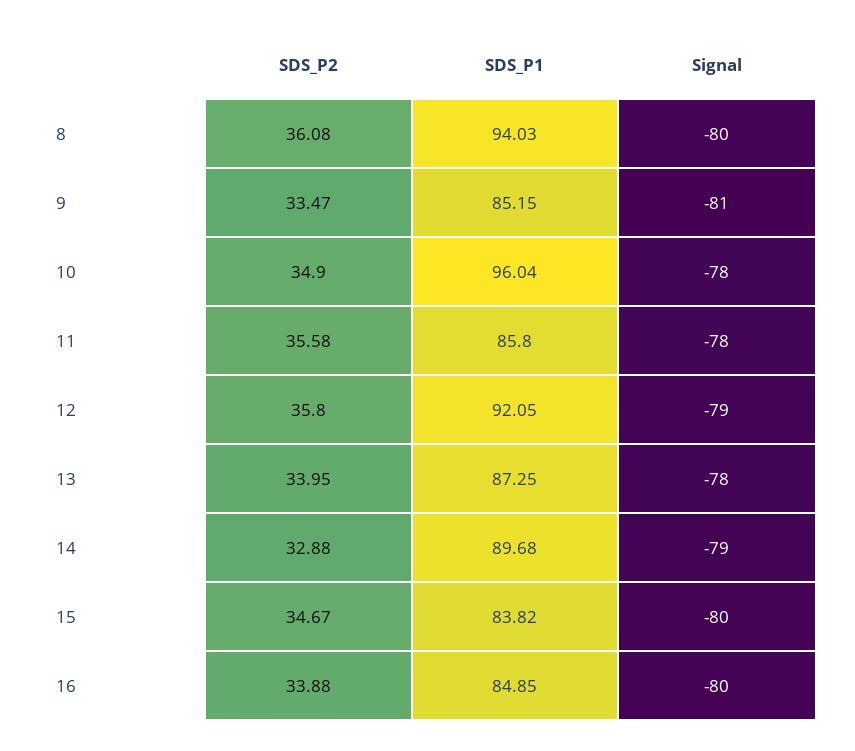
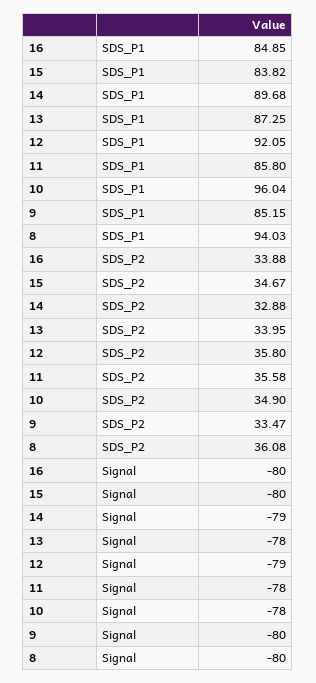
Signal, 9: -81 -> -80

